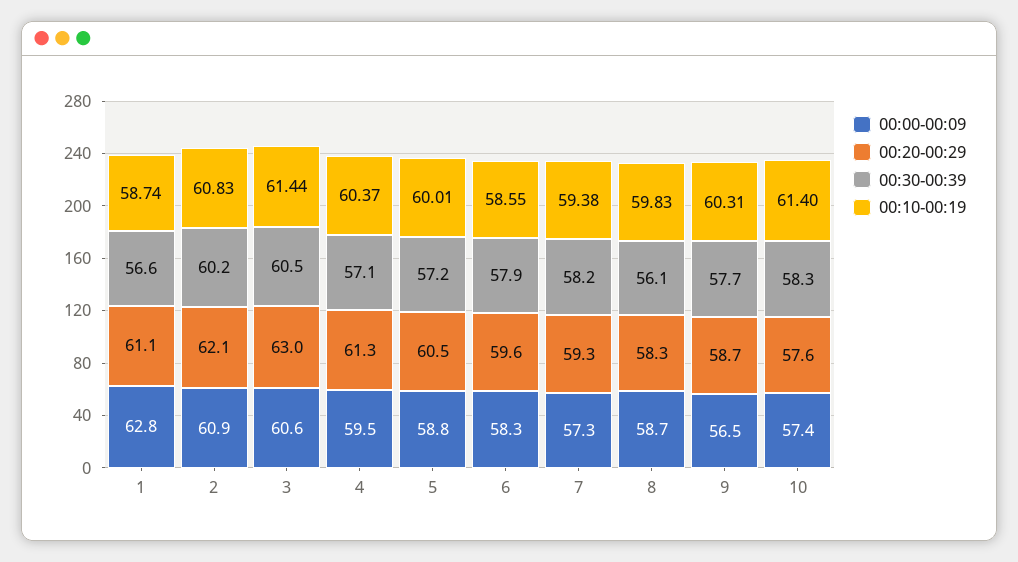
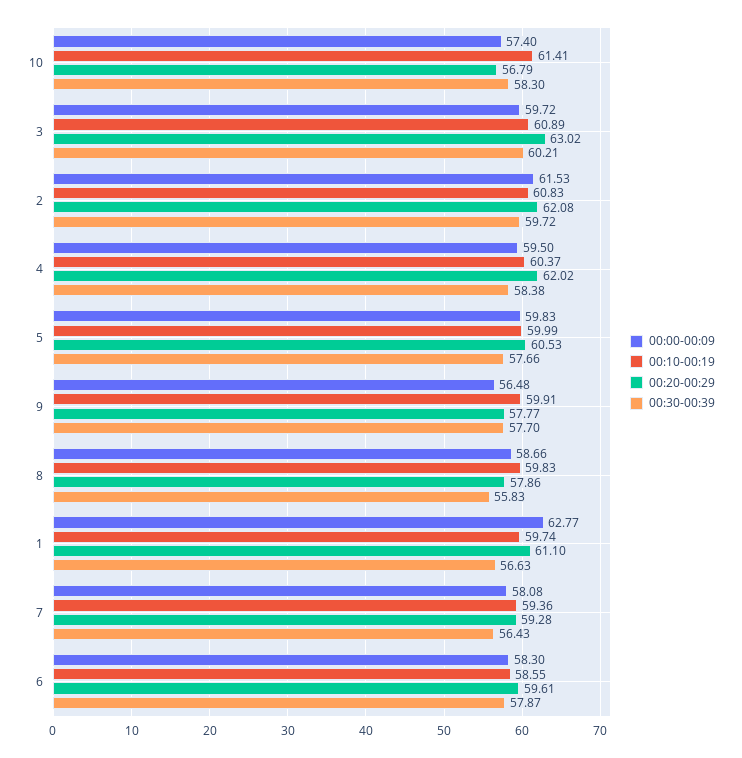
00:10-00:19, 1: 58.74 -> 59.74
00:00-00:09, 2: 60.9 -> 61.53
00:30-00:39, 2: 60.2 -> 59.72
00:00-00:09, 3: 60.6 -> 59.72
00:30-00:39, 3: 60.5 -> 60.21
00:10-00:19, 3: 61.44 -> 60.89
00:20-00:29, 4: 61.3 -> 62.02
00:30-00:39, 4: 57.1 -> 58.38
00:00-00:09, 5: 58.8 -> 59.83
00:30-00:39, 5: 57.2 -> 57.66
00:10-00:19, 5: 60.01 -> 59.99
00:00-00:09, 7: 57.3 -> 58.08
00:30-00:39, 7: 58.2 -> 56.43
00:10-00:19, 7: 59.38 -> 59.36
00:20-00:29, 8: 58.3 -> 57.86
00:30-00:39, 8: 56.1 -> 55.83
00:20-00:29, 9: 58.7 -> 57.77
00:10-00:19, 9: 60.31 -> 59.91
00:20-00:29, 10: 57.6 -> 56.79
00:10-00:19, 10: 61.4 -> 61.41

